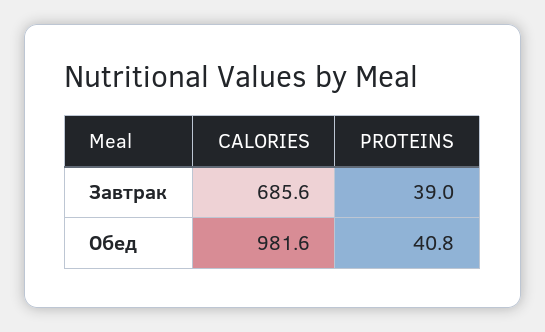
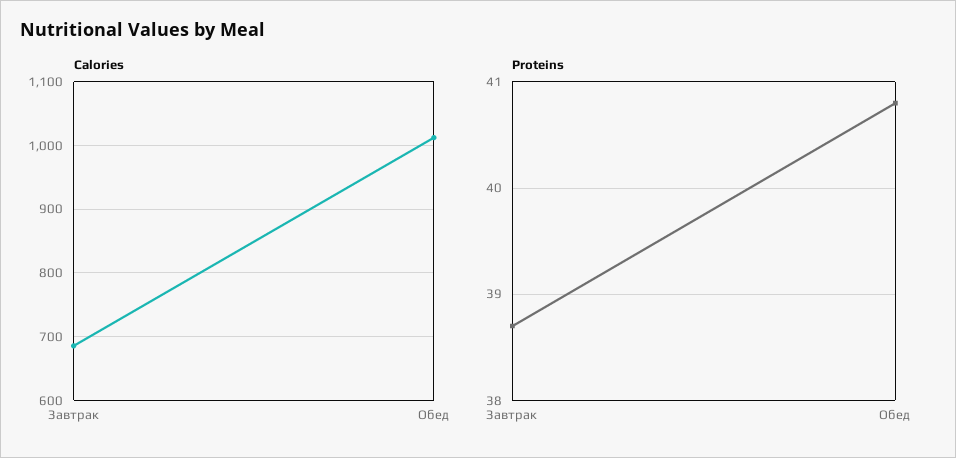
PROTEINS, Завтрак: 39 -> 38.7
CALORIES, Обед: 981.6 -> 1010

